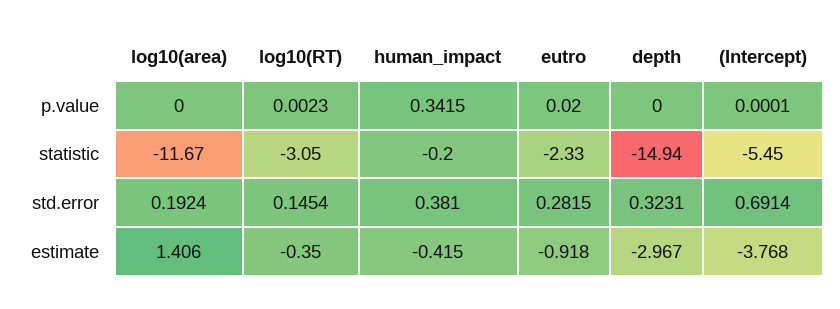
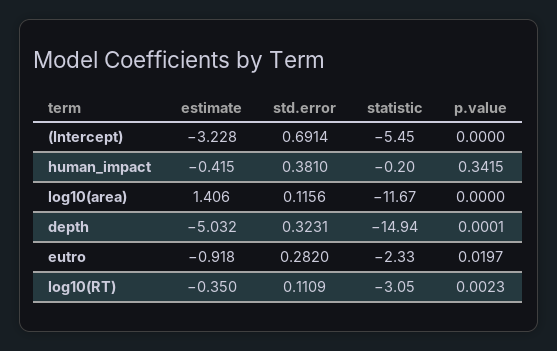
eutro, p.value: 0.02 -> 0.0197
depth, p.value: 0 -> 0.0001
(Intercept), p.value: 0.0001 -> 0
log10(area), std.error: 0.1924 -> 0.1156
log10(RT), std.error: 0.1454 -> 0.1109
eutro, std.error: 0.2815 -> 0.282
depth, estimate: -2.967 -> -5.032
(Intercept), estimate: -3.768 -> -3.228

